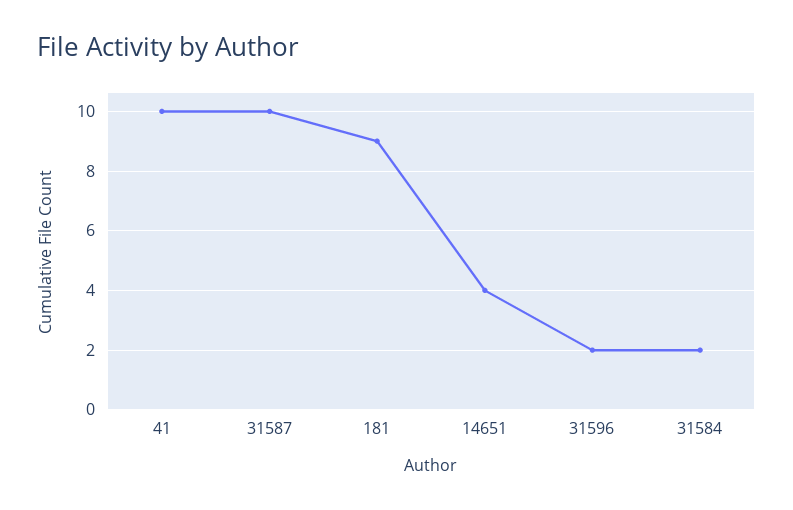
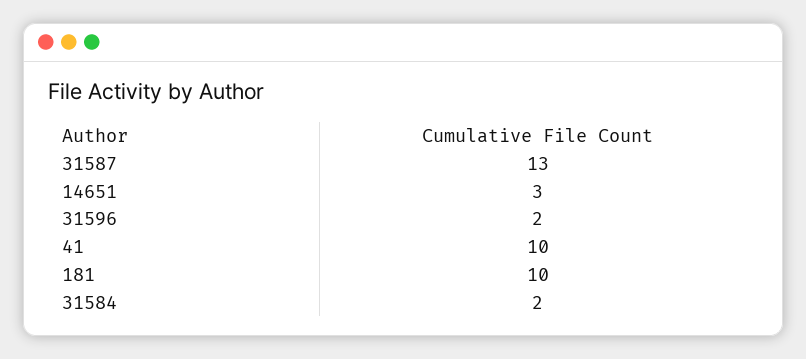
31587: 10 -> 13
181: 9 -> 10
14651: 4 -> 3

